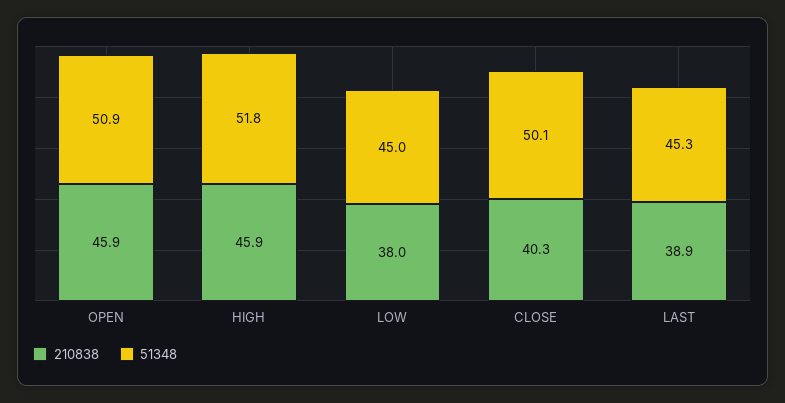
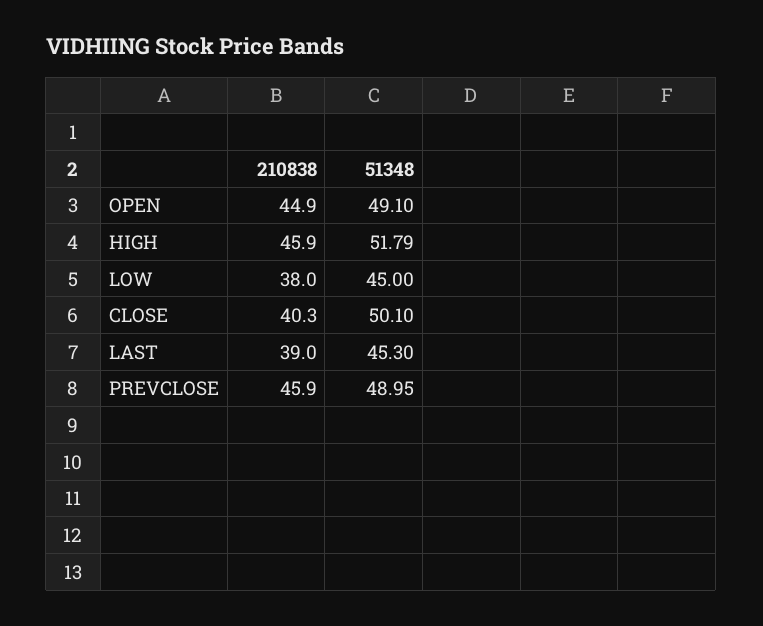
210838, OPEN: 45.9 -> 44.9
51348, OPEN: 50.9 -> 49.1
210838, LAST: 38.9 -> 39
210838, PREVCLOSE: none -> 45.9
51348, PREVCLOSE: none -> 48.95

